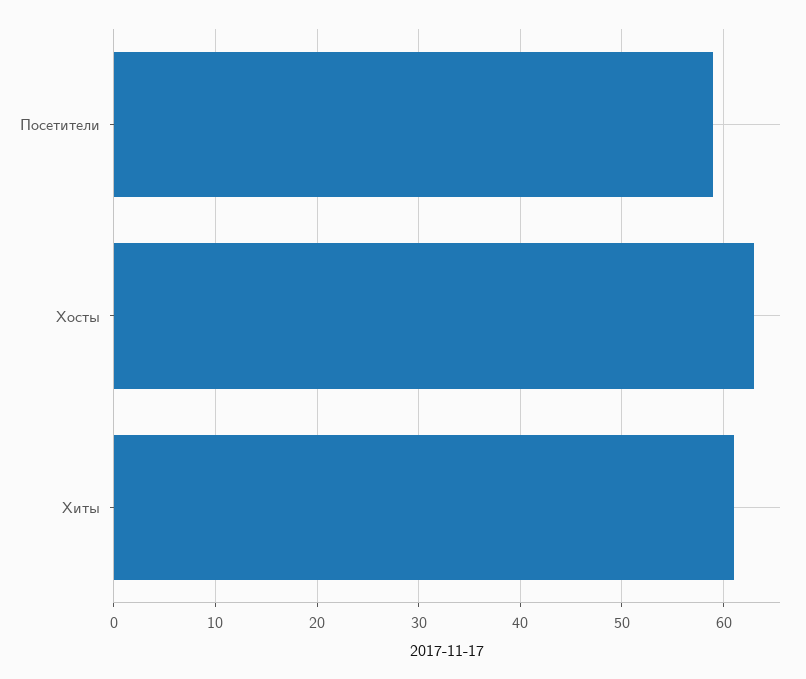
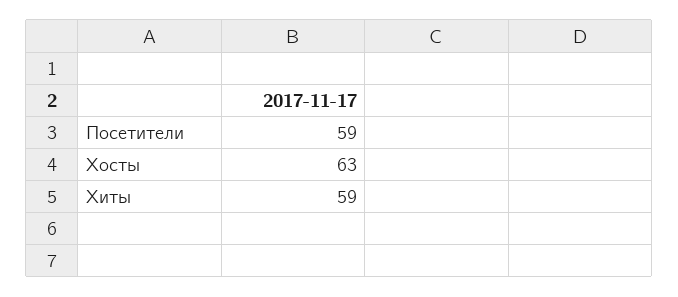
Хиты: 61 -> 59

